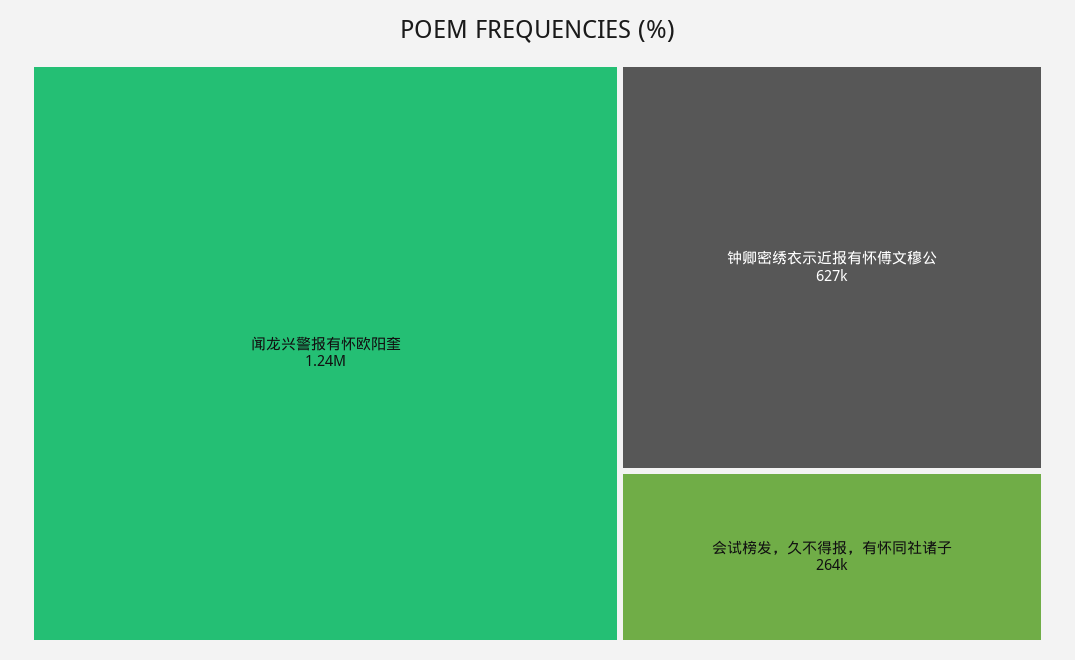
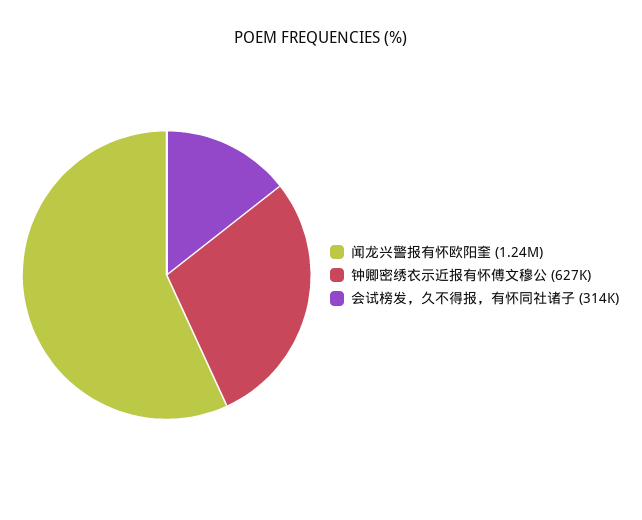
会试榜发，久不得报，有怀同社诸子: 264000 -> 314000

